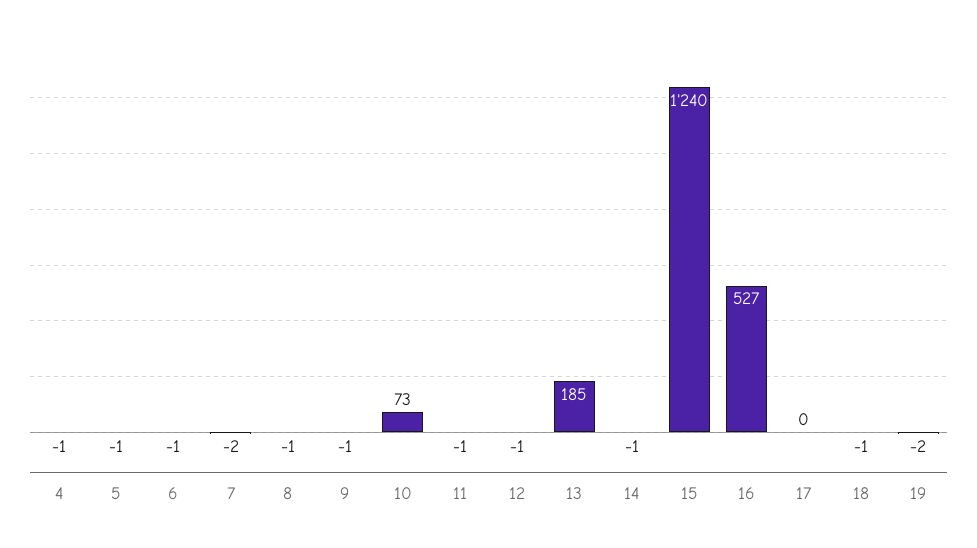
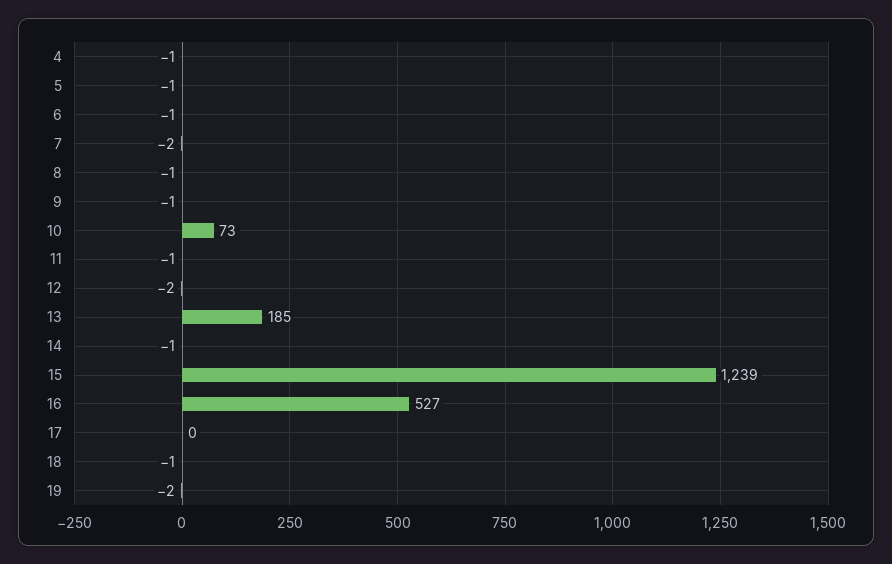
12: -1 -> -2
15: 1240 -> 1239

